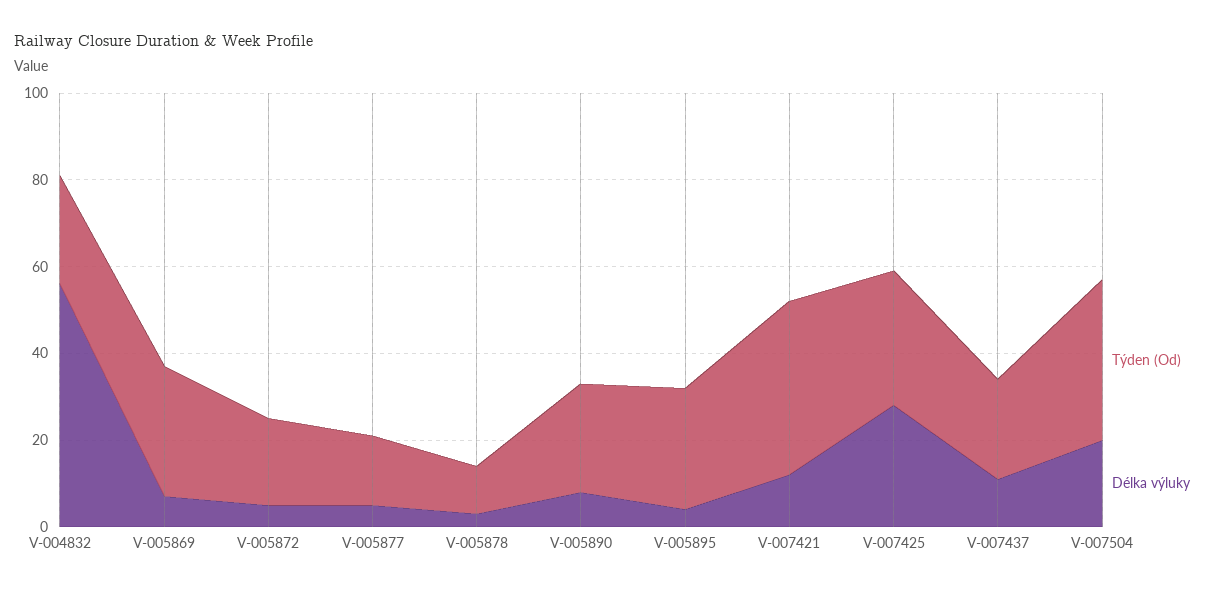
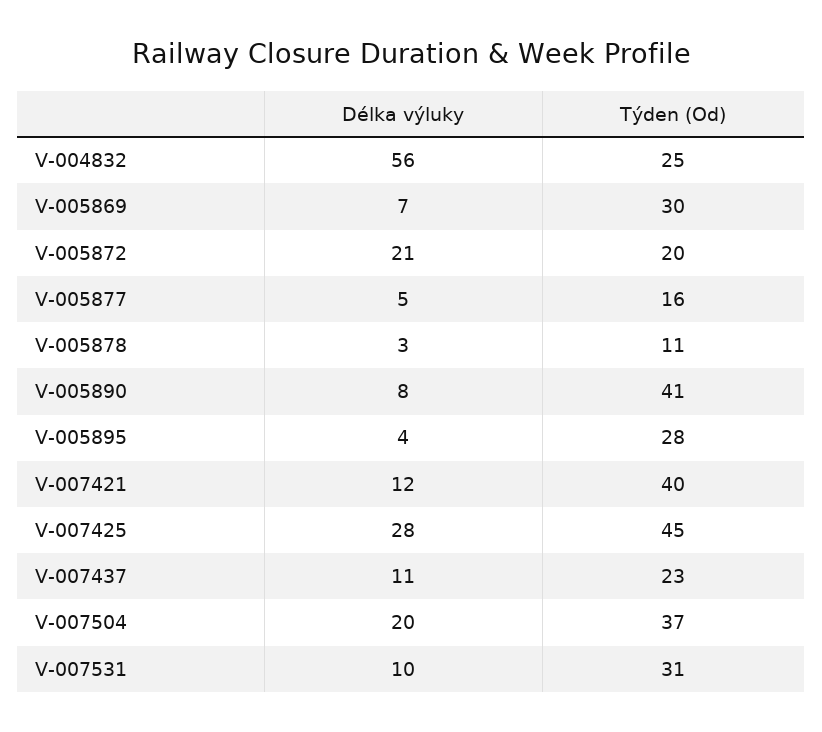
Délka výluky, V-005872: 5 -> 21
Týden (Od), V-005890: 25 -> 41
Týden (Od), V-007425: 30 -> 45
Délka výluky, V-007531: none -> 10
Týden (Od), V-007531: none -> 31

